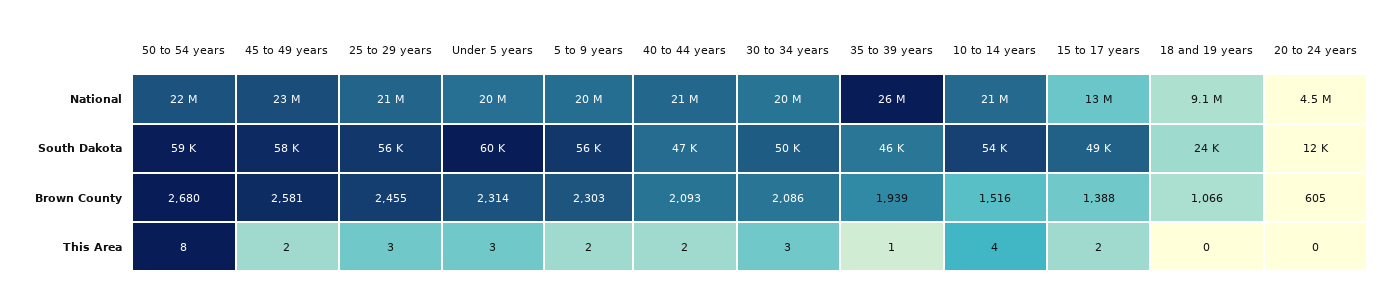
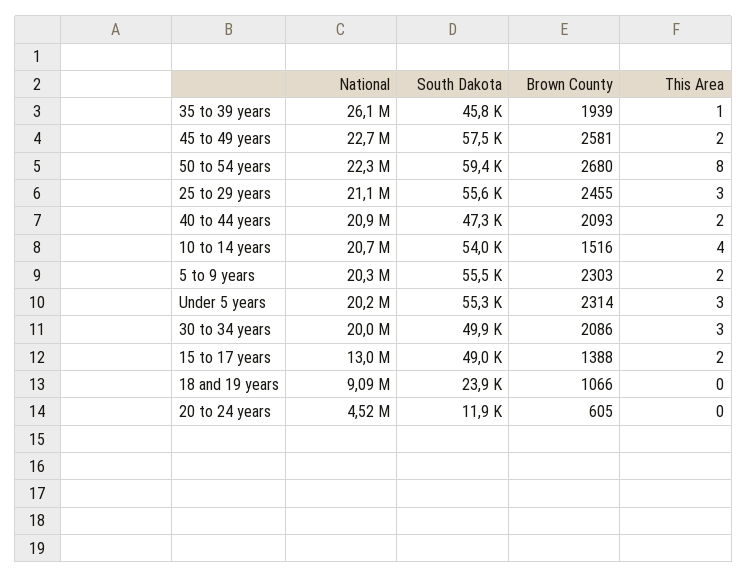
Under 5 years, South Dakota: 60000 -> 55300

